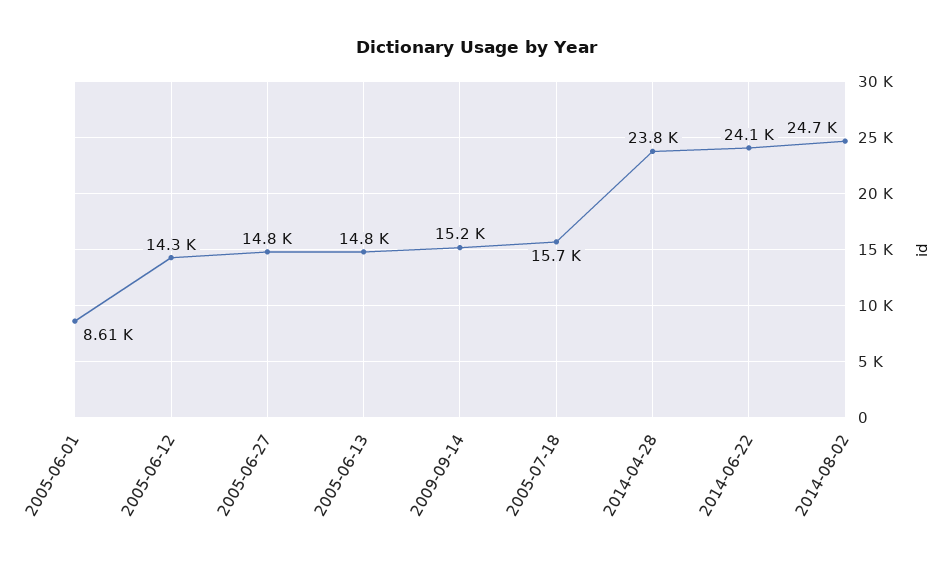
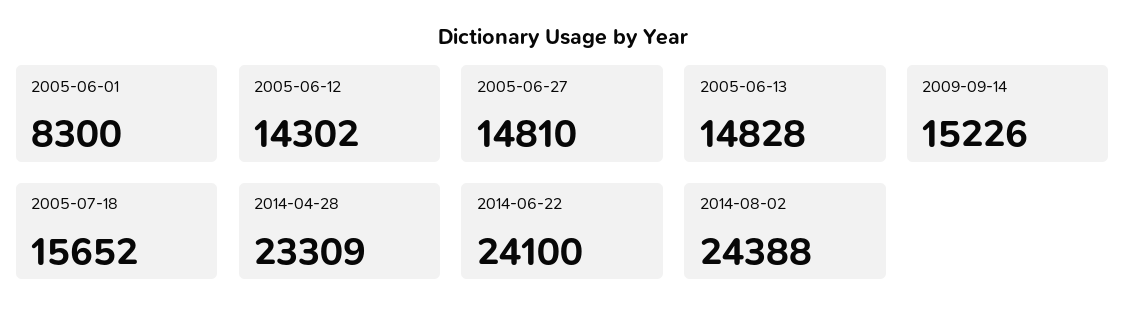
2005-06-01: 8610 -> 8300
2014-04-28: 23800 -> 23309
2014-08-02: 24700 -> 24388

